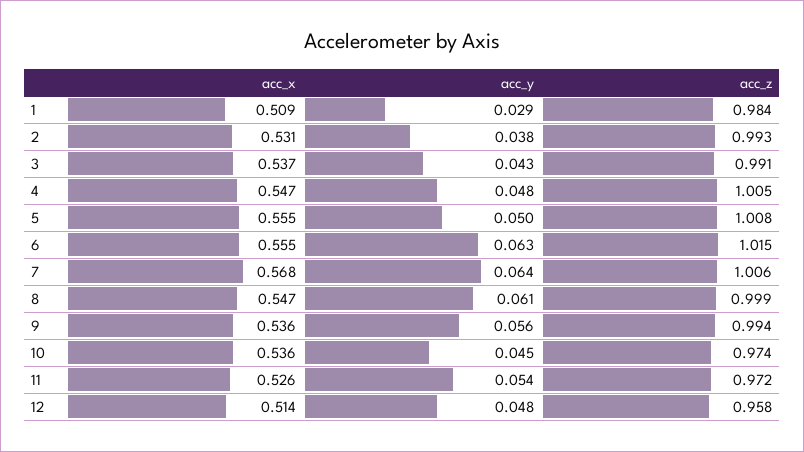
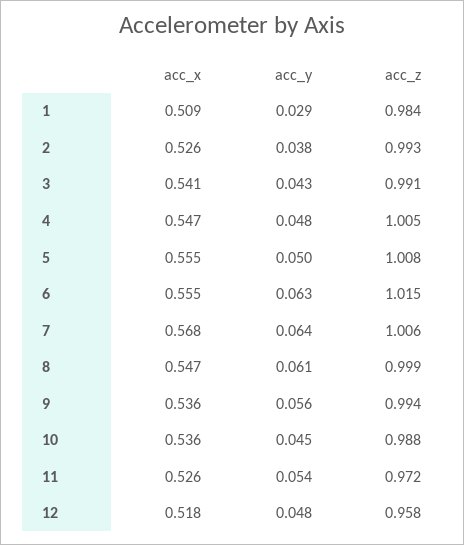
acc_x, 2: 0.531 -> 0.526
acc_x, 3: 0.537 -> 0.541
acc_z, 10: 0.974 -> 0.988
acc_x, 12: 0.514 -> 0.518

